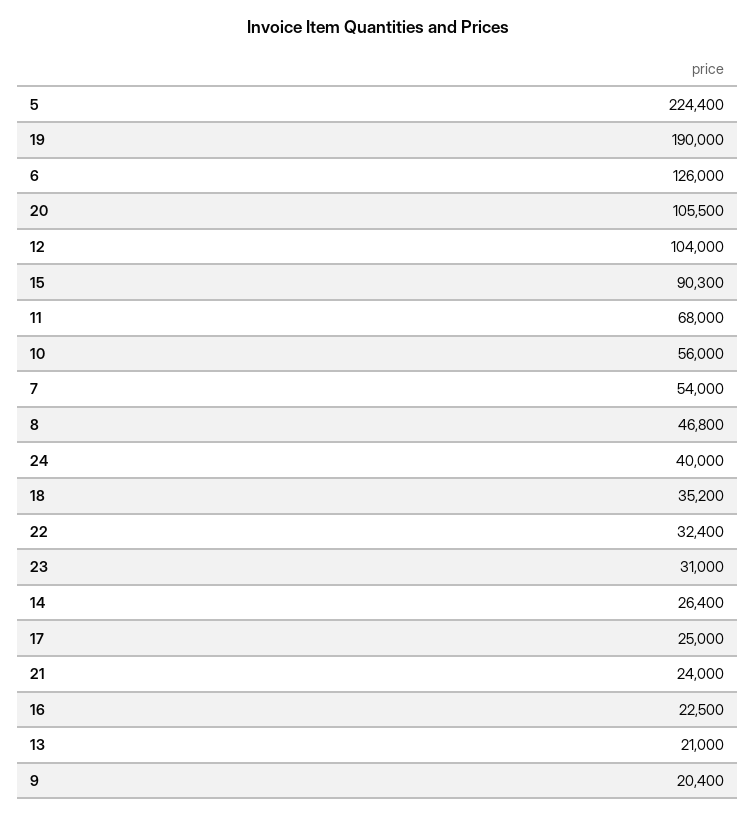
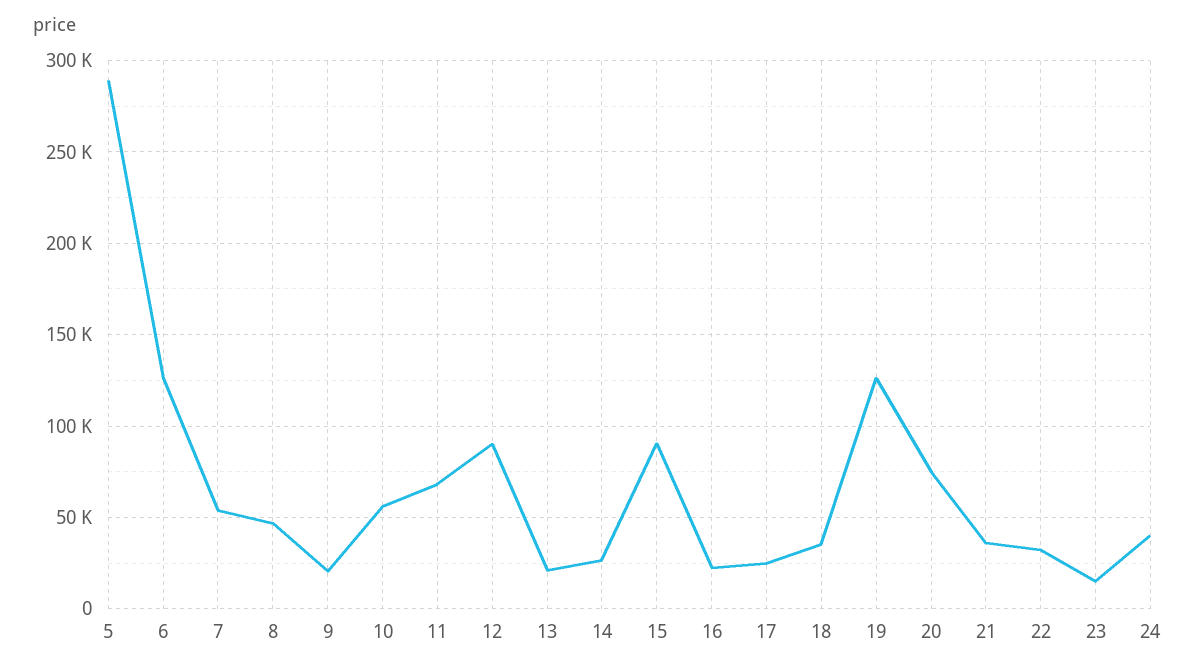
5: 224400 -> 290000
19: 190000 -> 125000
20: 105500 -> 75000
12: 104000 -> 90000
23: 31000 -> 15000
21: 24000 -> 35000

